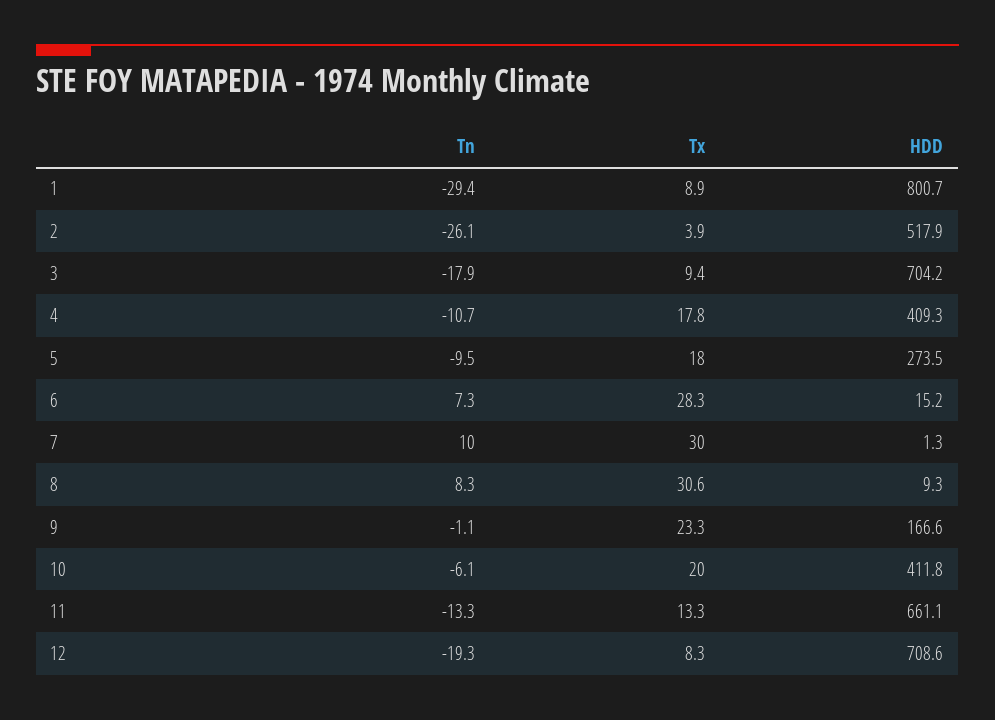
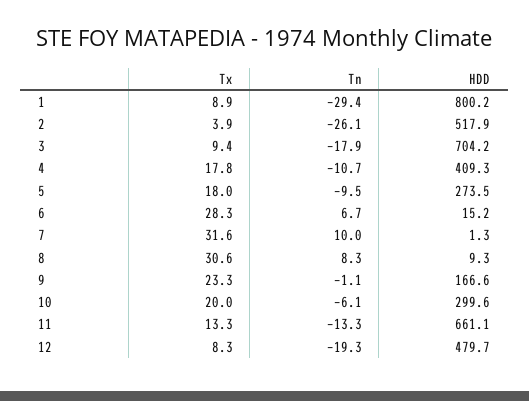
HDD, 1: 800.7 -> 800.2
Tn, 6: 7.3 -> 6.7
Tx, 7: 30 -> 31.6
HDD, 10: 411.8 -> 299.6
HDD, 12: 708.6 -> 479.7

